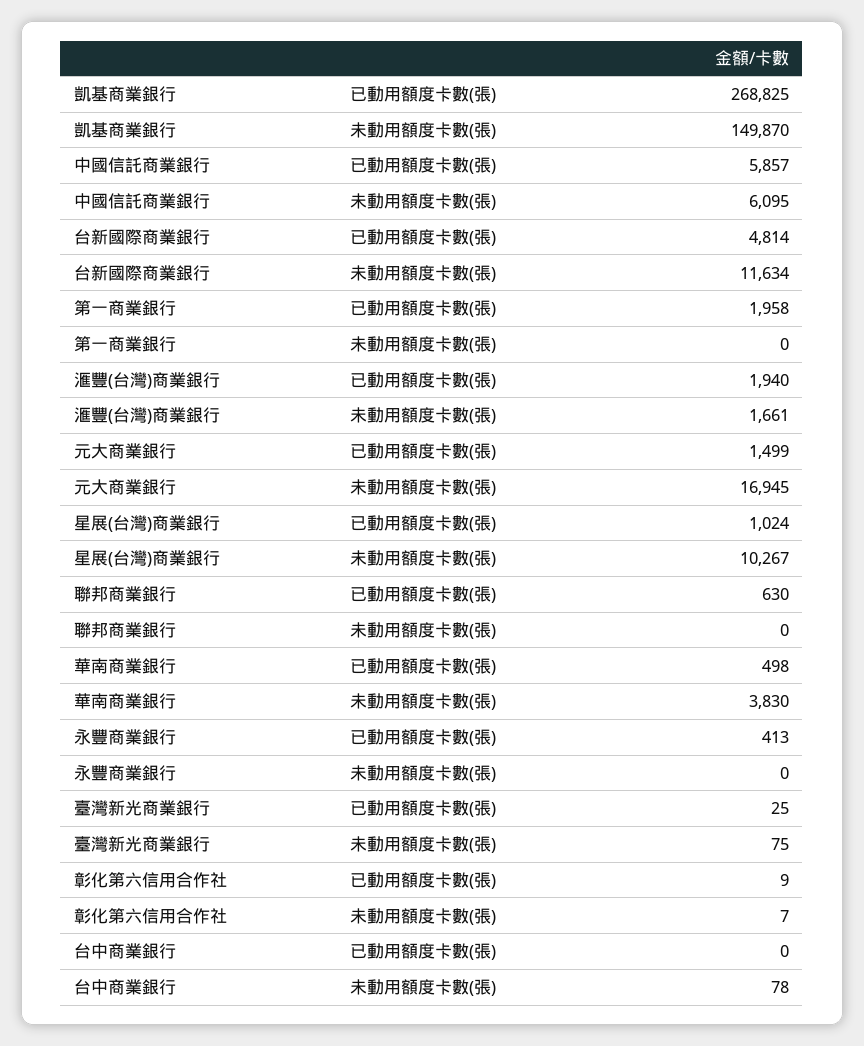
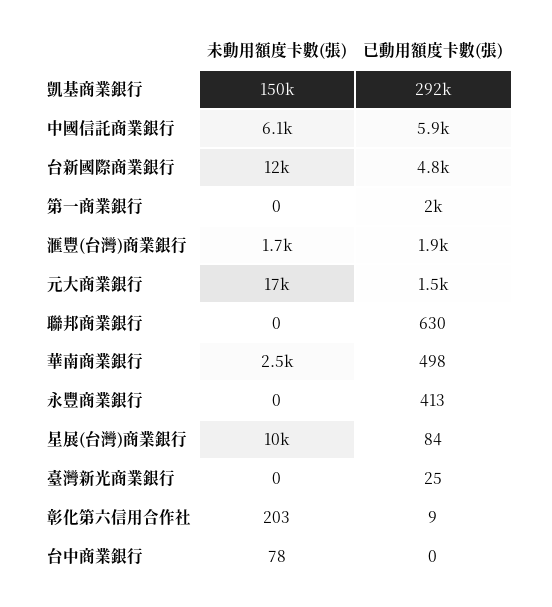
凱基商業銀行, 已動用額度卡數(張): 268825 -> 292000
星展(台灣)商業銀行, 已動用額度卡數(張): 1024 -> 84
華南商業銀行, 未動用額度卡數(張): 3830 -> 2500
臺灣新光商業銀行, 未動用額度卡數(張): 75 -> 0
彰化第六信用合作社, 未動用額度卡數(張): 7 -> 203

